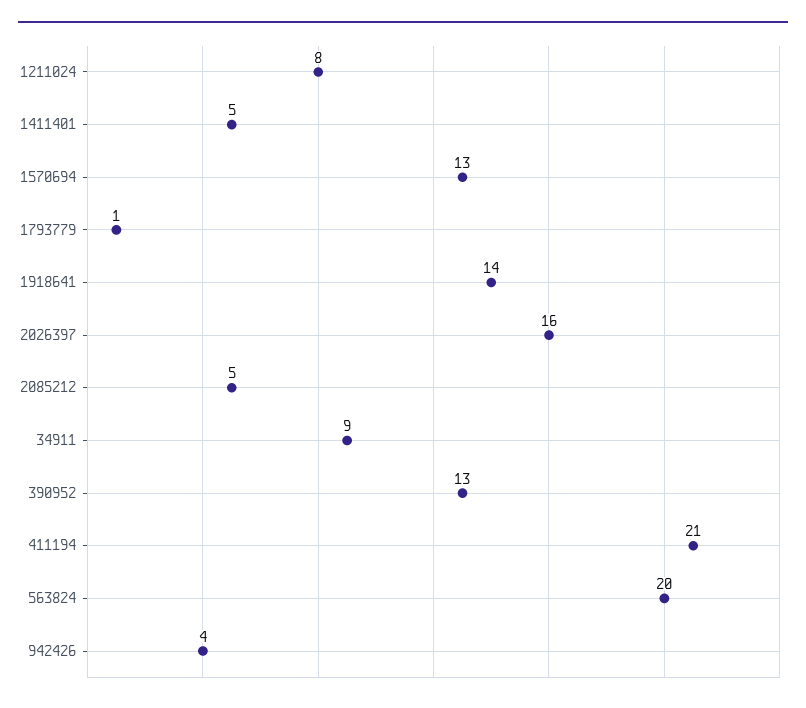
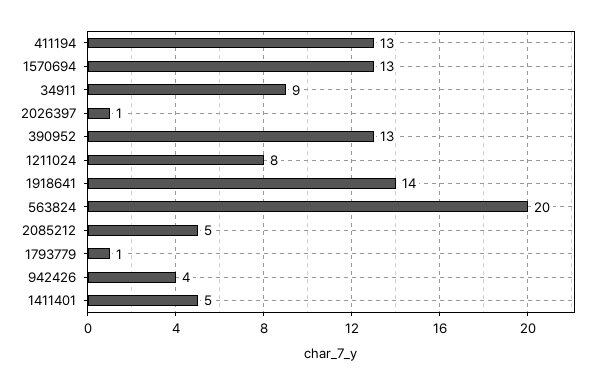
2026397: 16 -> 1
411194: 21 -> 13

